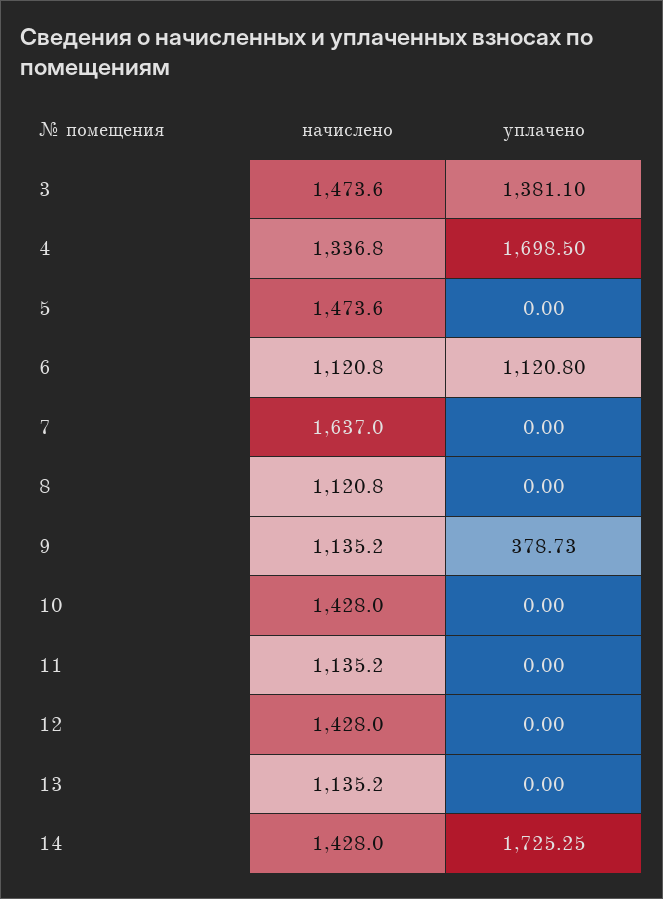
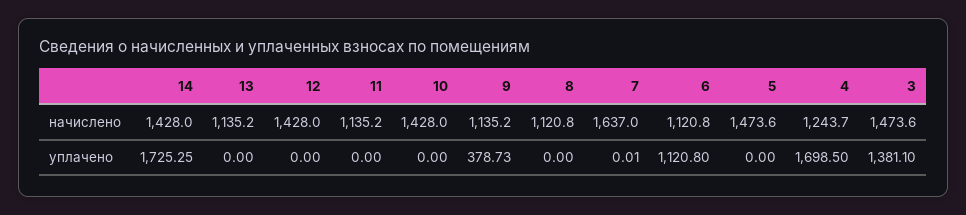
начислено, 4: 1336.8 -> 1243.7
уплачено, 7: 0 -> 0.01

